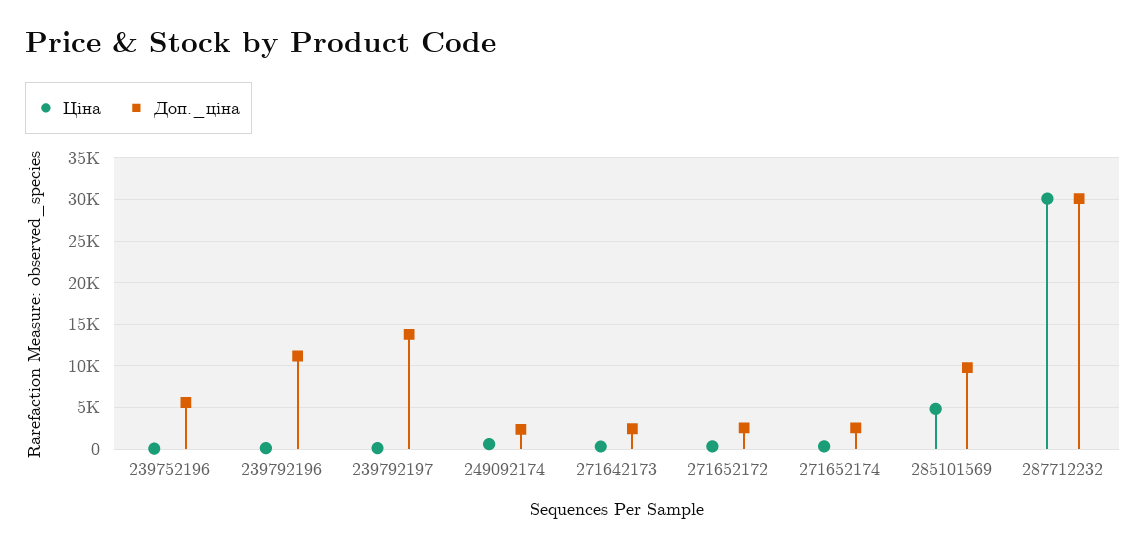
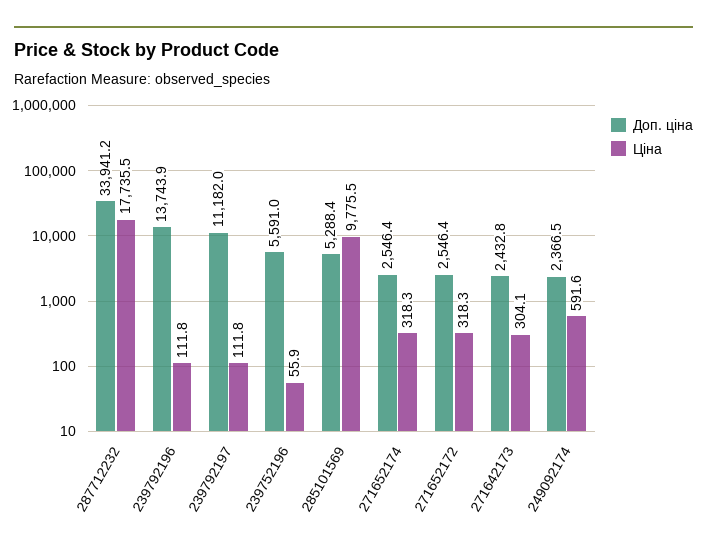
Доп._ціна, 239792196: 11000 -> 13743.9
Доп._ціна, 239792197: 14000 -> 11182
Ціна, 285101569: 5000 -> 9775.5
Доп._ціна, 285101569: 10000 -> 5288.4
Ціна, 287712232: 30000 -> 17735.5
Доп._ціна, 287712232: 30000 -> 33941.2

